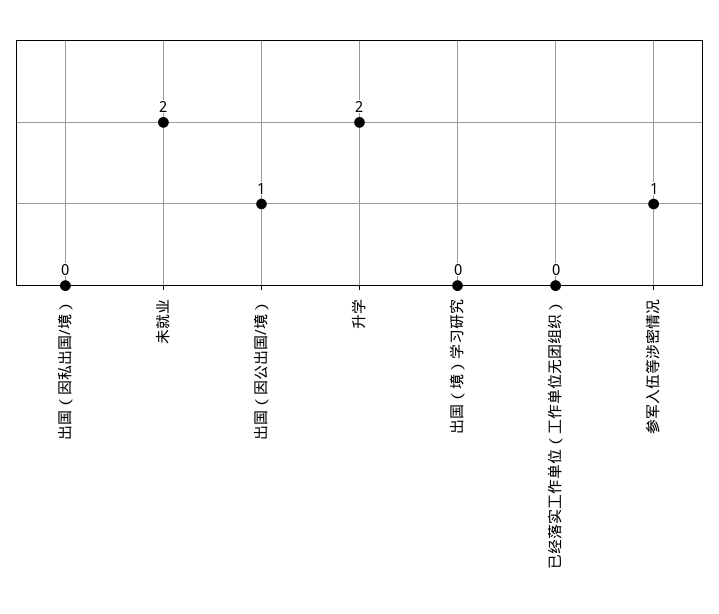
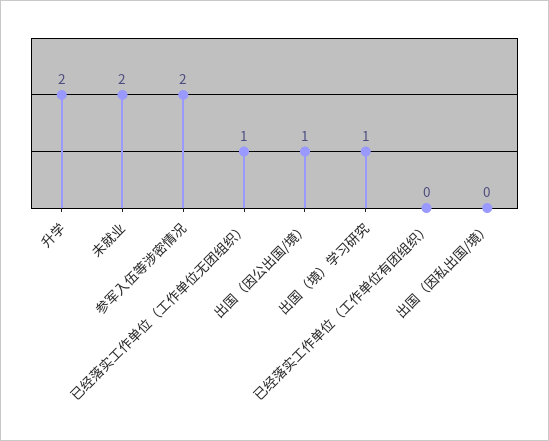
出国（境）学习研究: 0 -> 1
已经落实工作单位（工作单位无团组织）: 0 -> 1
参军入伍等涉密情况: 1 -> 2
已经落实工作单位（工作单位有团组织）: none -> 0

